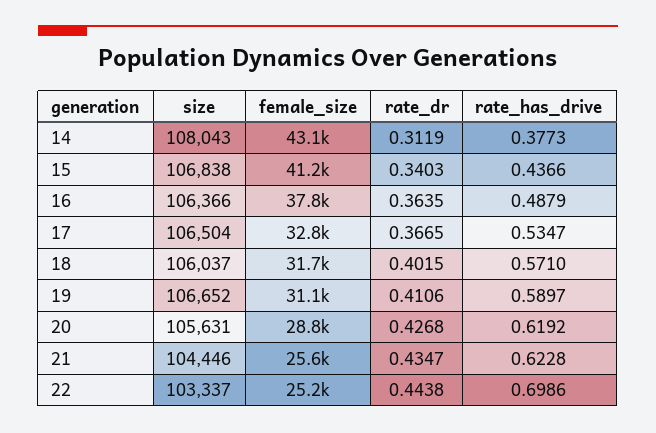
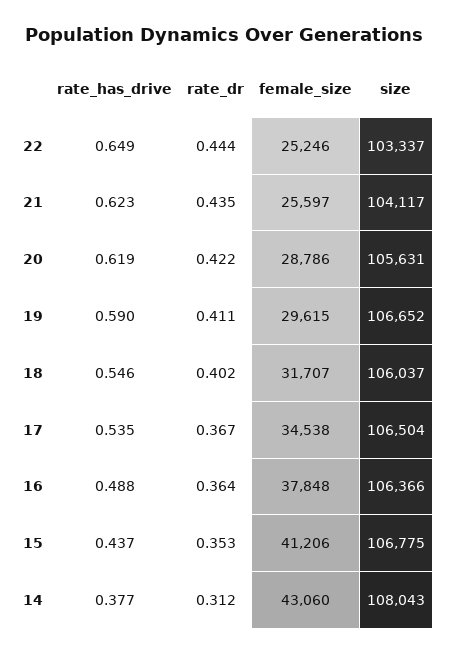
size, 15: 106838 -> 106775
rate_dr, 15: 0.3403 -> 0.353
female_size, 17: 32800 -> 34538
rate_has_drive, 18: 0.571 -> 0.546
female_size, 19: 31100 -> 29615
rate_dr, 20: 0.4268 -> 0.422
size, 21: 104446 -> 104117
rate_has_drive, 22: 0.6986 -> 0.649

